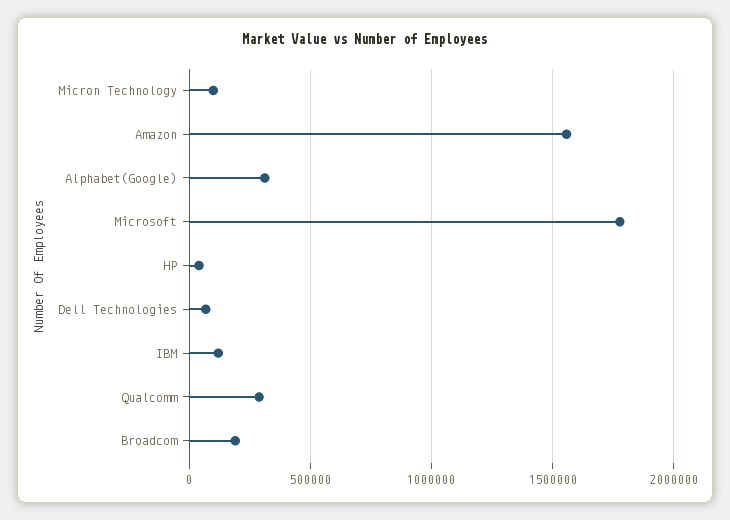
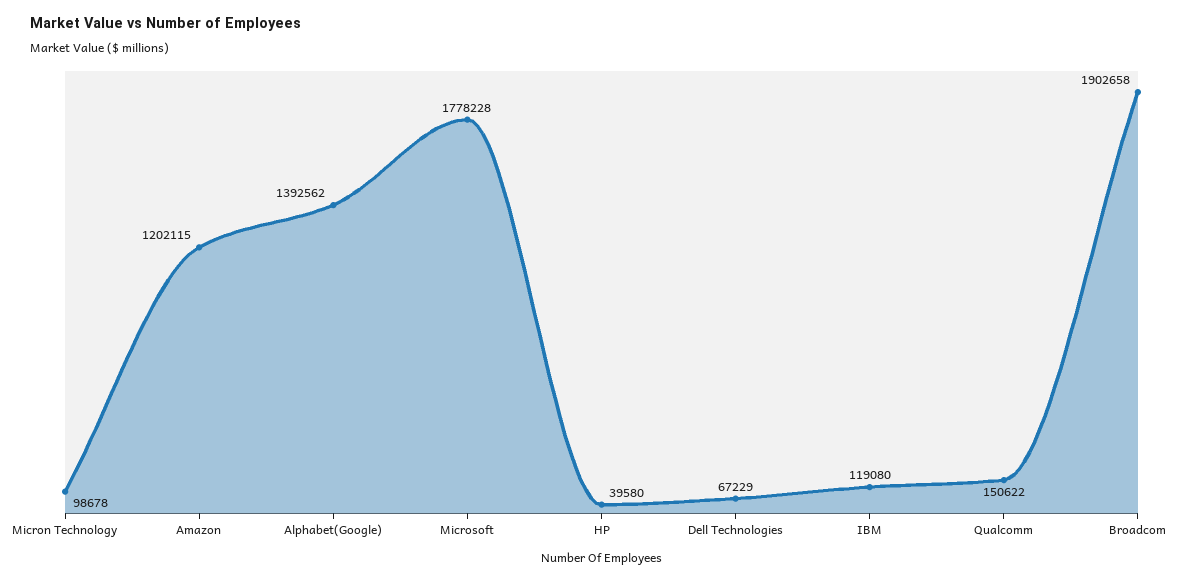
Amazon: 1550000 -> 1202115
Alphabet(Google): 300000 -> 1392562
Qualcomm: 300000 -> 150622
Broadcom: 200000 -> 1902658

